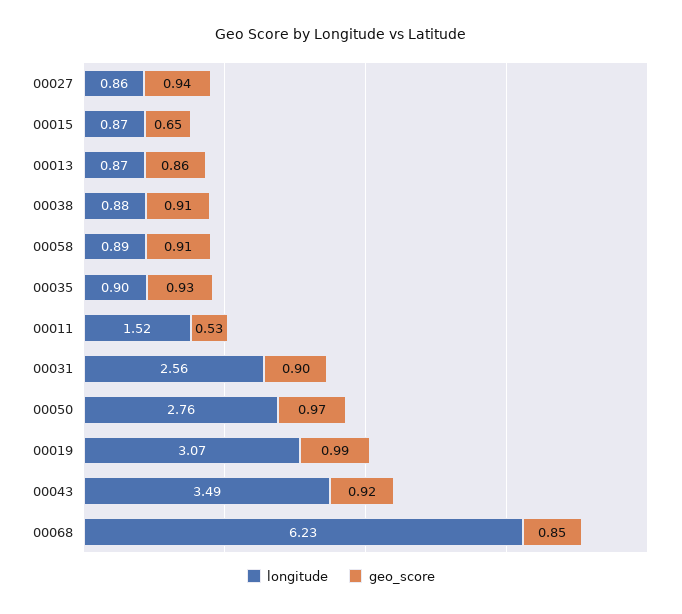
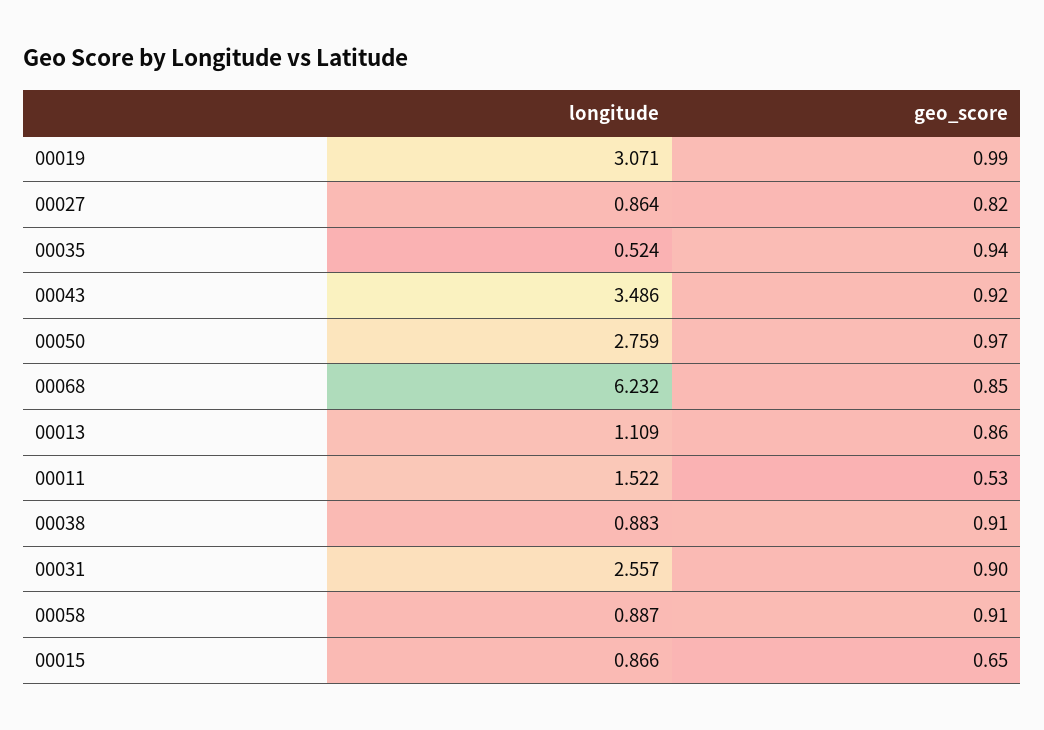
geo_score, 00027: 0.94 -> 0.82
longitude, 00013: 0.87 -> 1.109
longitude, 00035: 0.9 -> 0.524
geo_score, 00035: 0.93 -> 0.94

